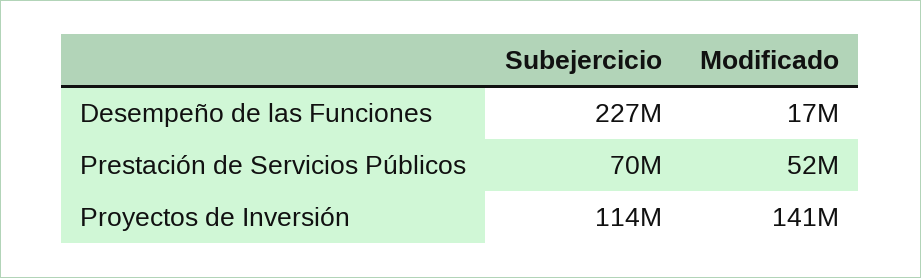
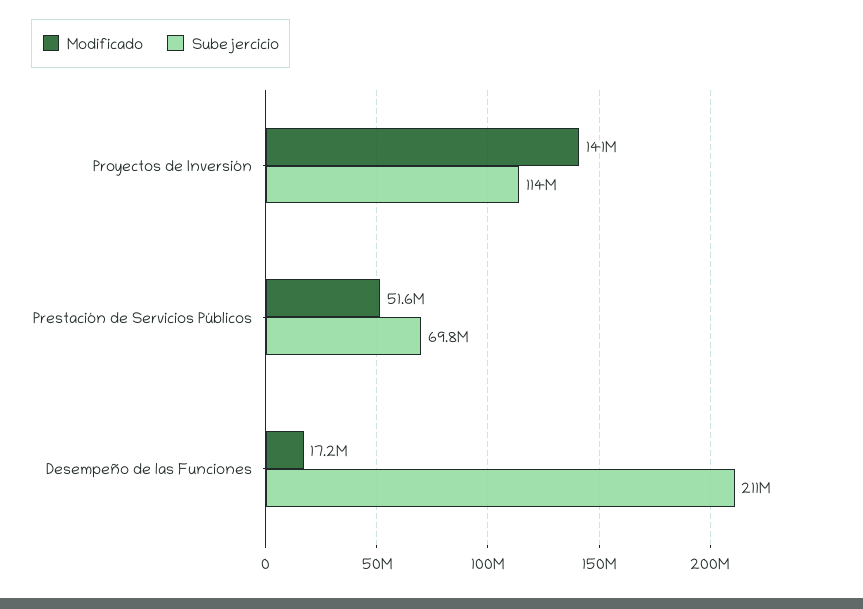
Subejercicio, Desempeño de las Funciones: 227000000 -> 211000000

